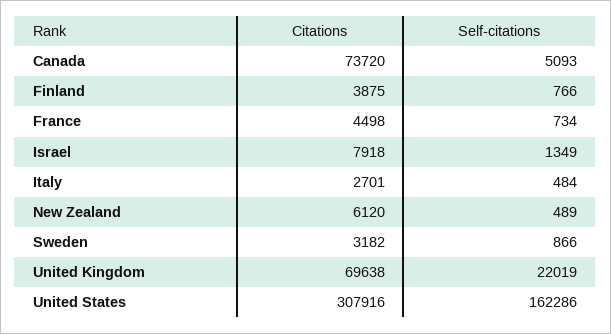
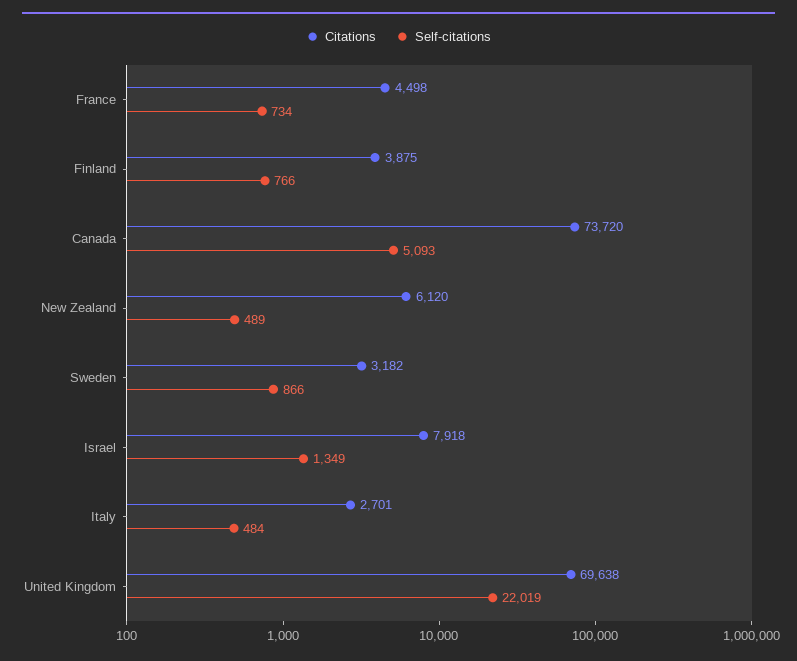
Citations, United States: 307916 -> none
Self-citations, United States: 162286 -> none

